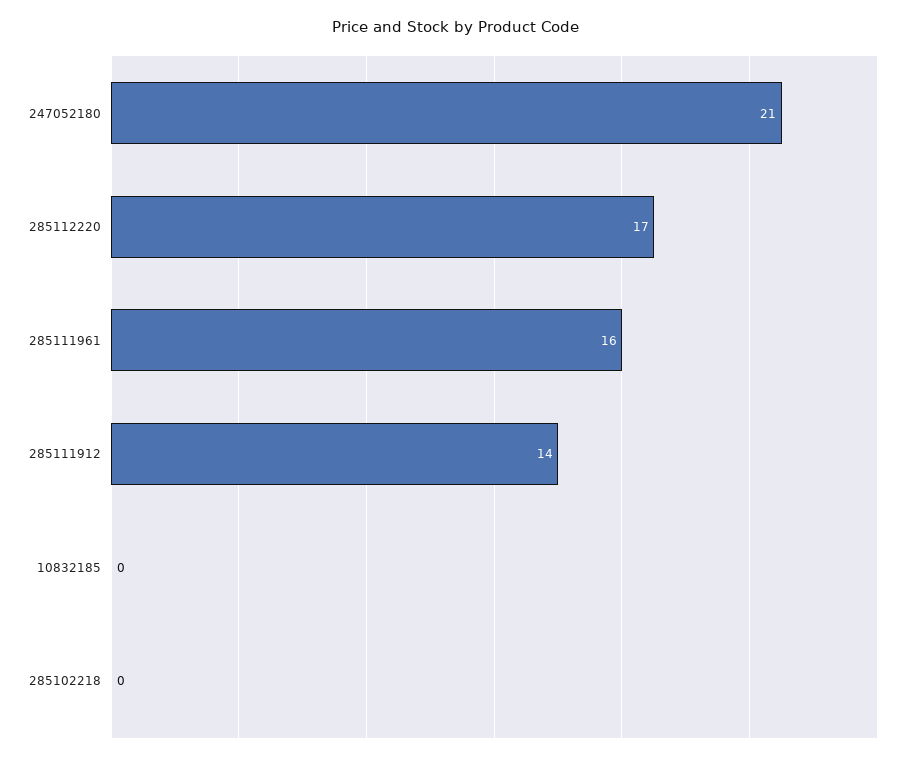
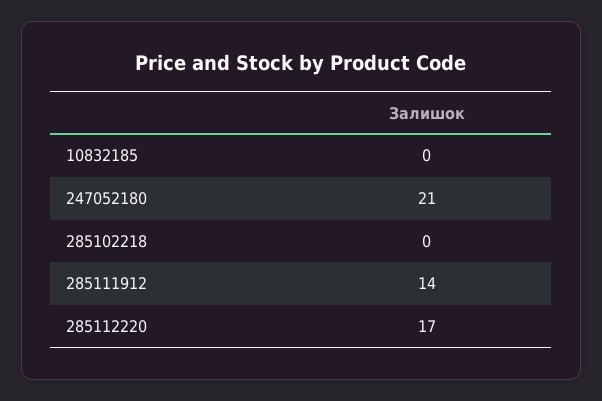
285111961: 16 -> none

